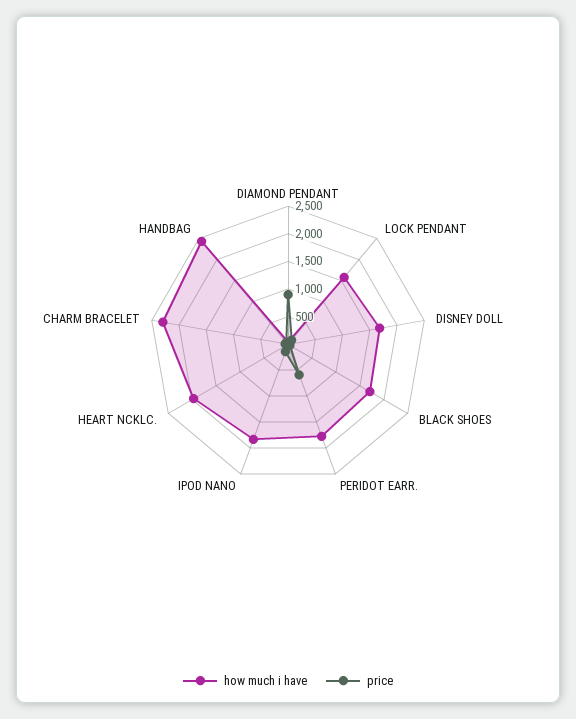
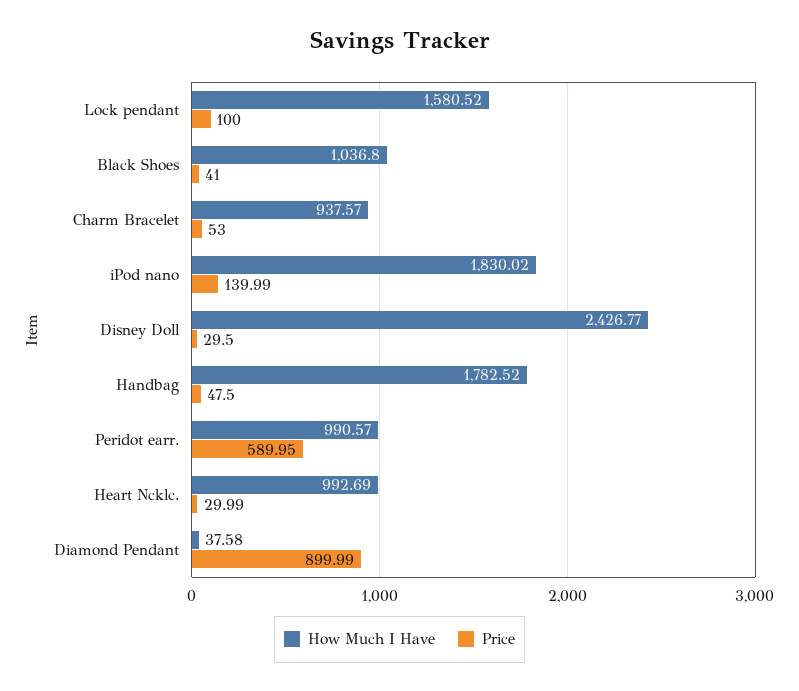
how much i have, DISNEY DOLL: 1750 -> 2426.77
how much i have, BLACK SHOES: 1750 -> 1036.8
how much i have, PERIDOT EARR.: 1750 -> 990.57
how much i have, HEART NCKLC.: 2000 -> 992.69
how much i have, CHARM BRACELET: 2250 -> 937.57
how much i have, HANDBAG: 2500 -> 1782.52

